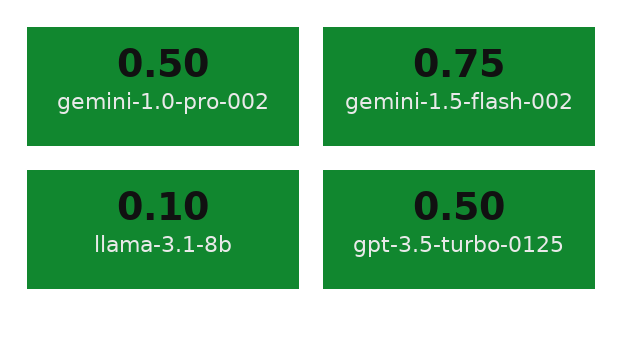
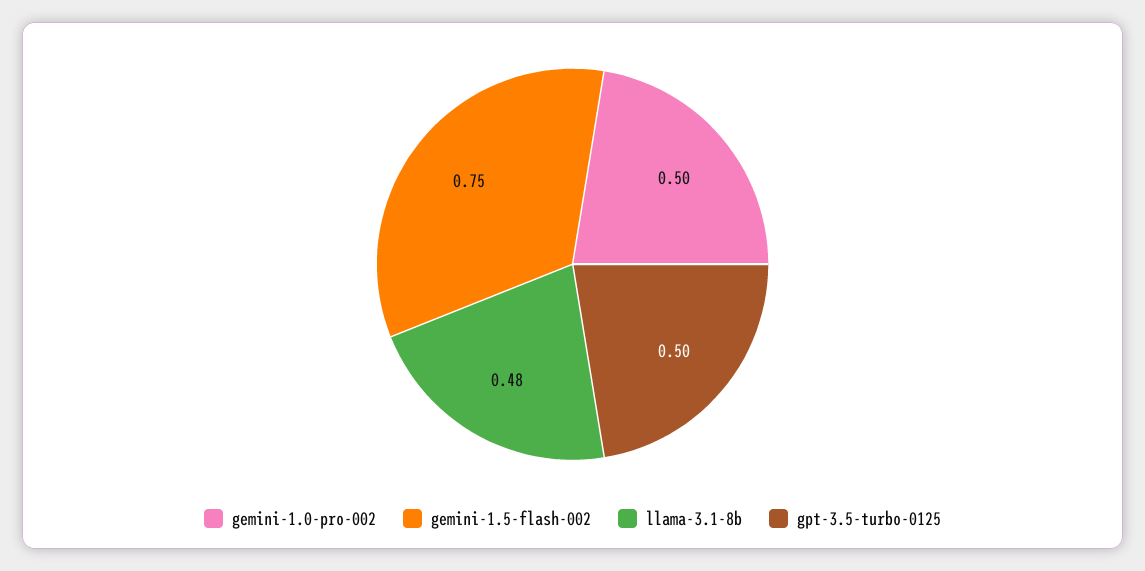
llama-3.1-8b: 0.1 -> 0.48

